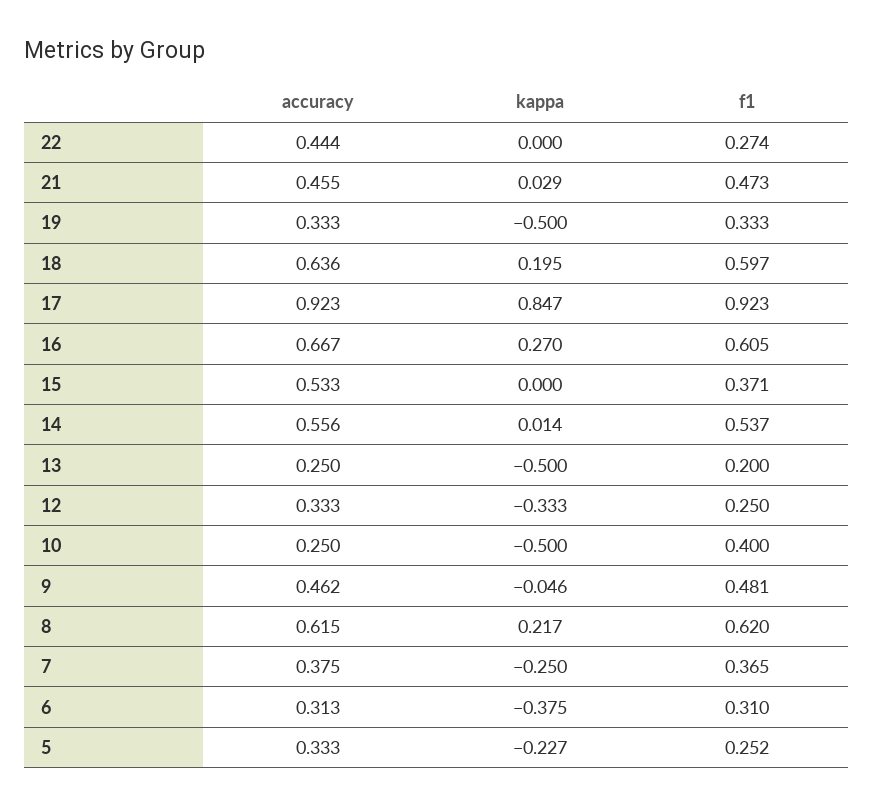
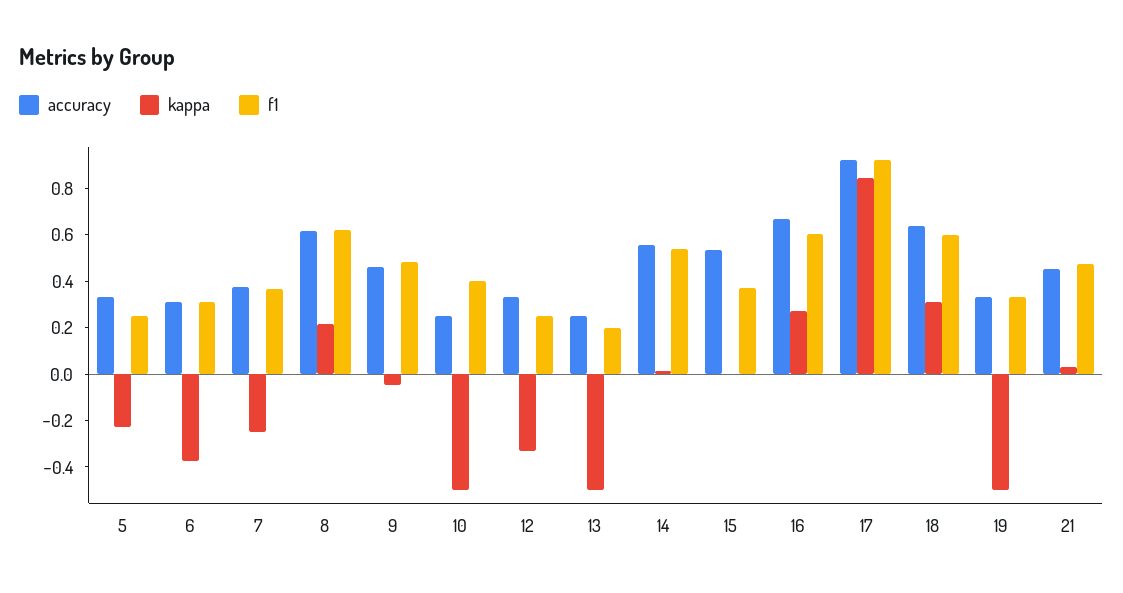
accuracy, 22: 0.444 -> none
kappa, 22: 0 -> none
f1, 22: 0.274 -> none
kappa, 18: 0.195 -> 0.3

